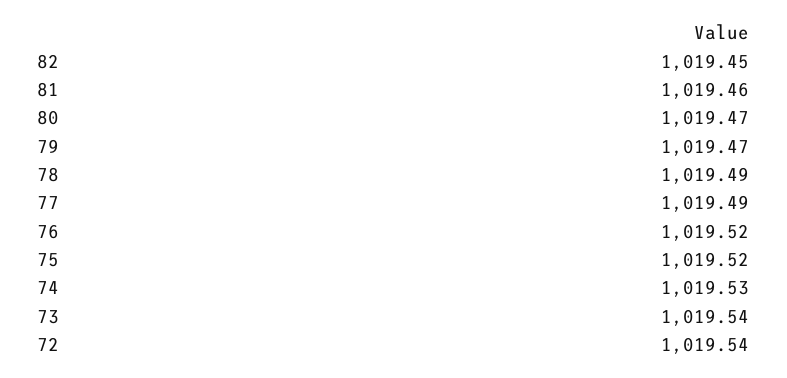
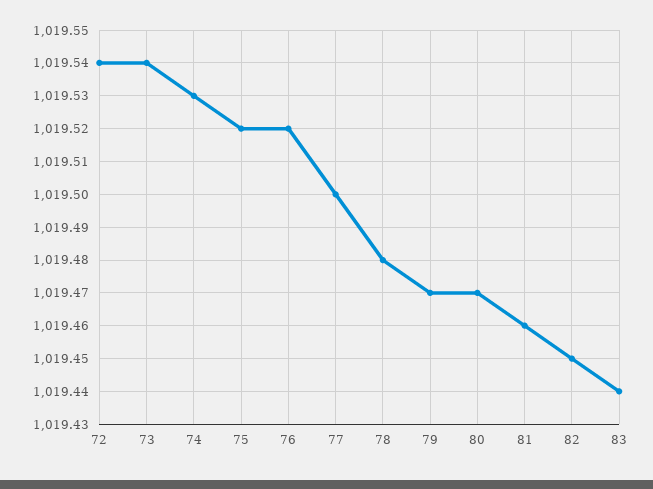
78: 1019.49 -> 1019.48
77: 1019.49 -> 1019.5
83: none -> 1019.44

